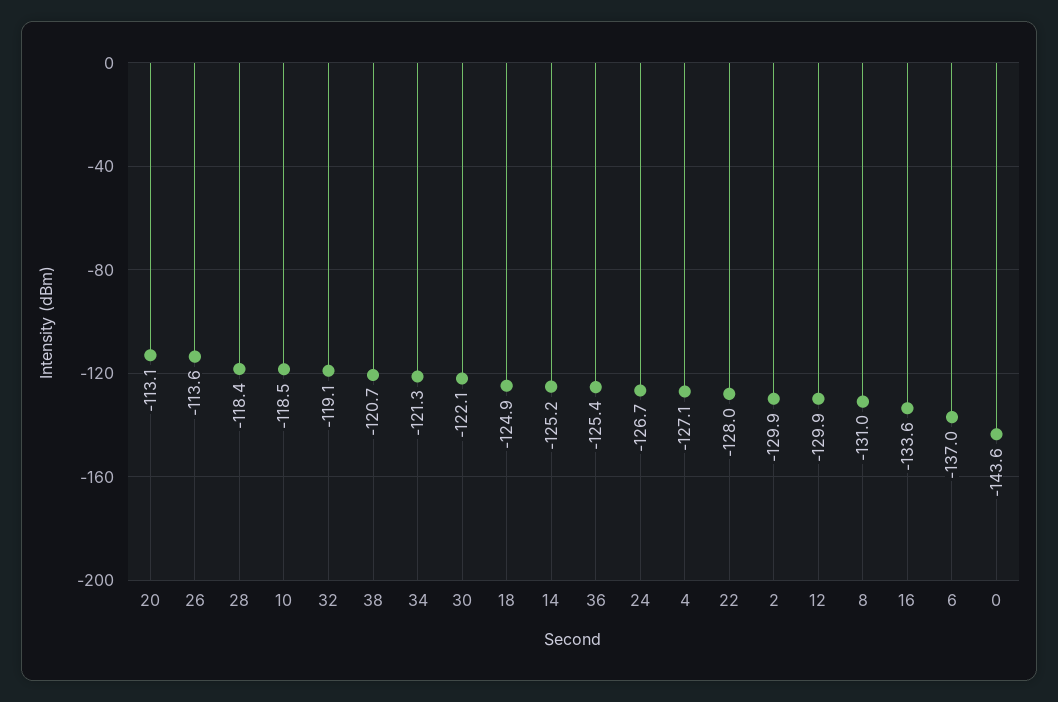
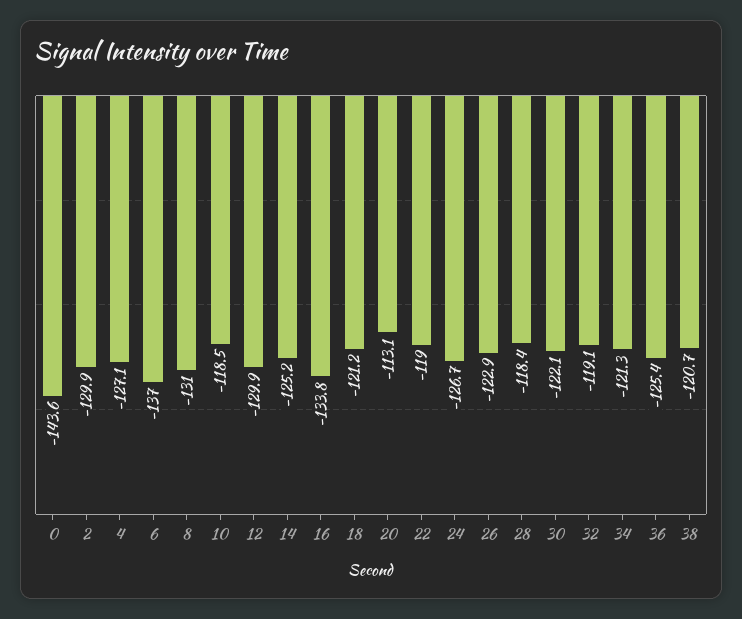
26: -113.6 -> -122.9
18: -124.9 -> -121.2
22: -128 -> -119
16: -133.6 -> -133.8

